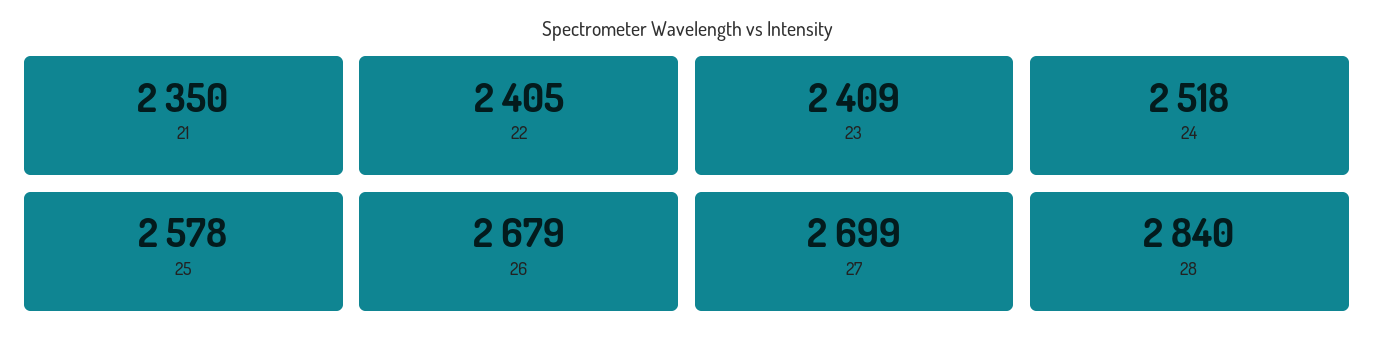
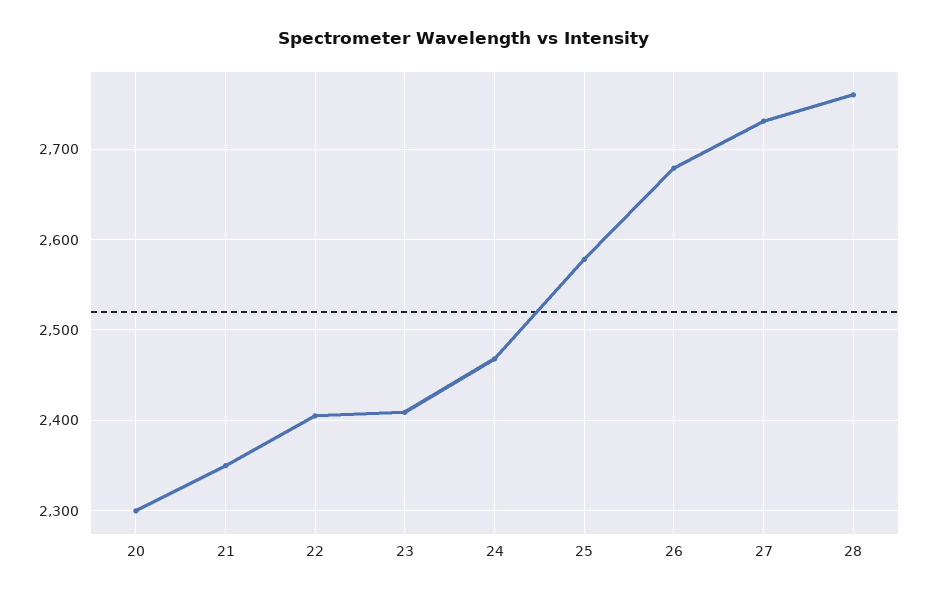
24: 2518 -> 2470
27: 2699 -> 2730
28: 2840 -> 2760
20: none -> 2300

